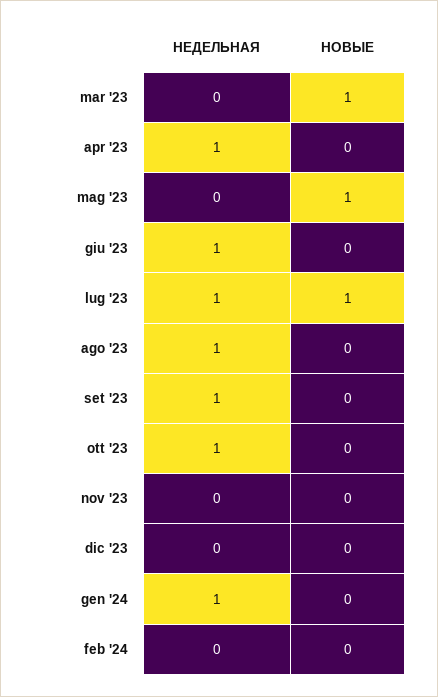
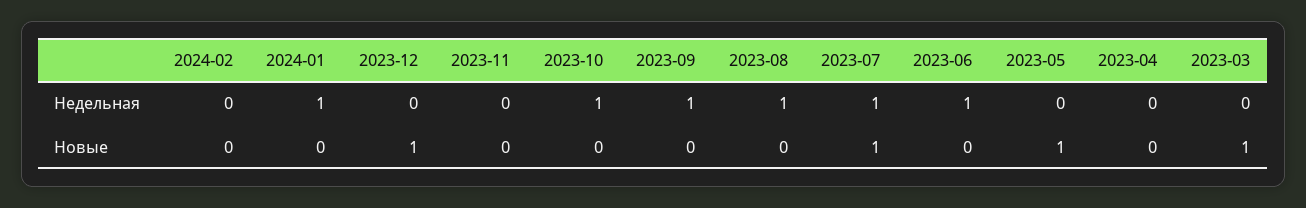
НЕДЕЛЬНАЯ, apr '23: 1 -> 0
НОВЫЕ, dic '23: 0 -> 1

